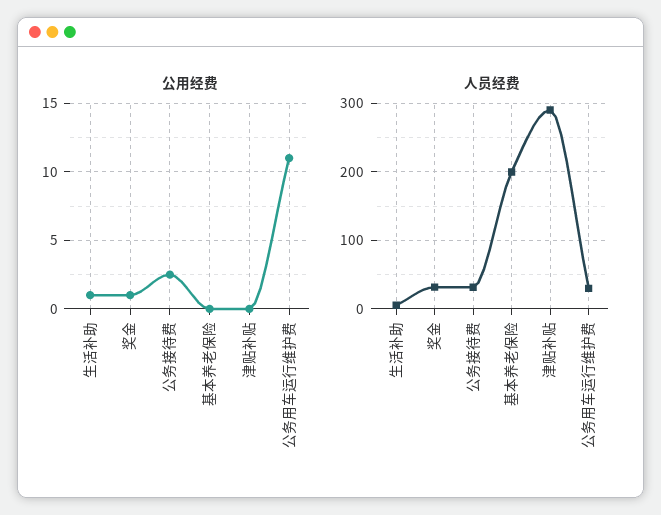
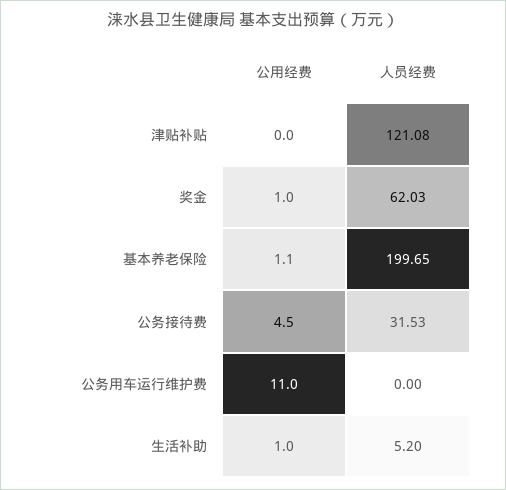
公用经费, 公务接待费: 2.5 -> 4.5
公用经费, 基本养老保险: 0 -> 1.1
人员经费, 奖金: 30 -> 62.03
人员经费, 津贴补贴: 290 -> 121.08
人员经费, 公务用车运行维护费: 30 -> 0

